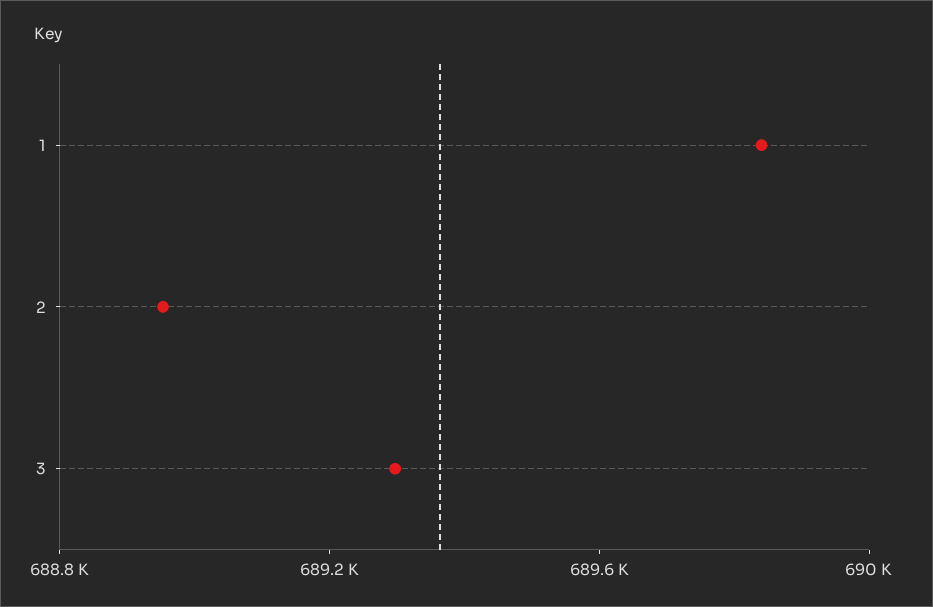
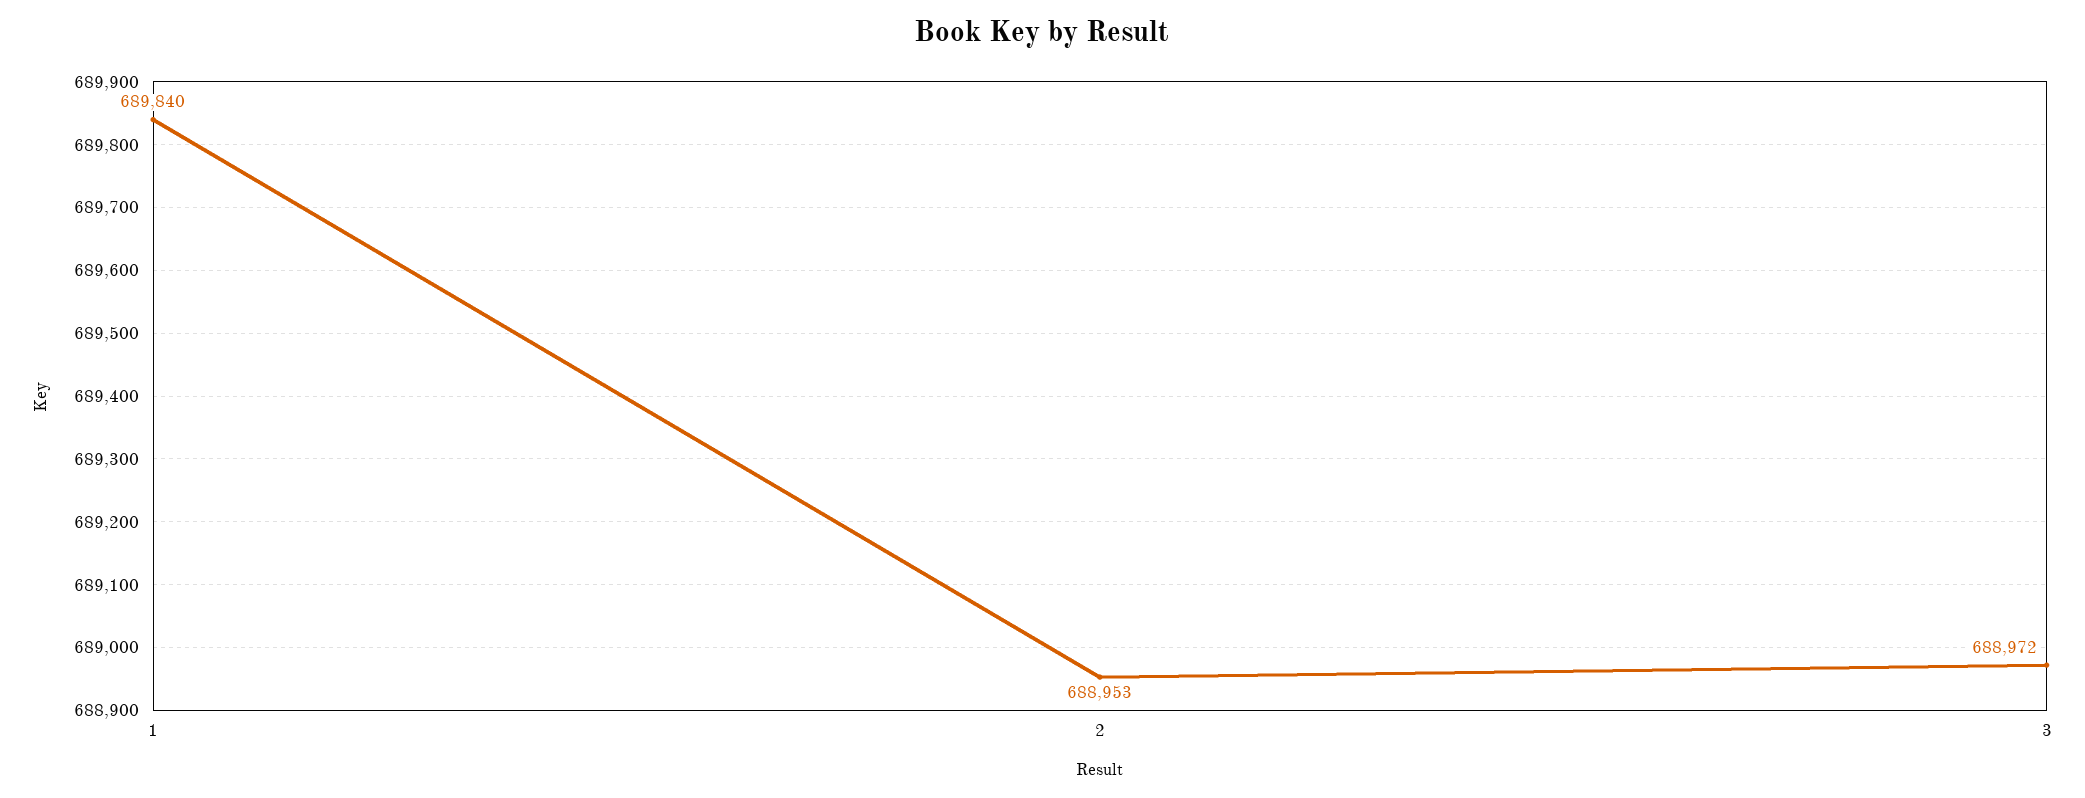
3: 689300 -> 688972

